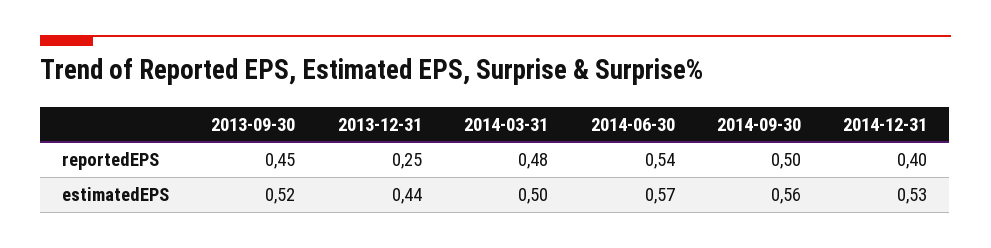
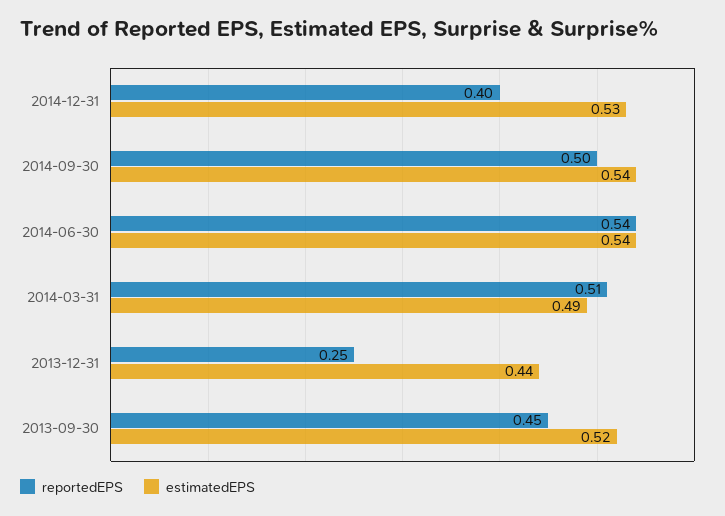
reportedEPS, 2014-03-31: 0.48 -> 0.51
estimatedEPS, 2014-03-31: 0.5 -> 0.49
estimatedEPS, 2014-06-30: 0.57 -> 0.54
estimatedEPS, 2014-09-30: 0.56 -> 0.54

